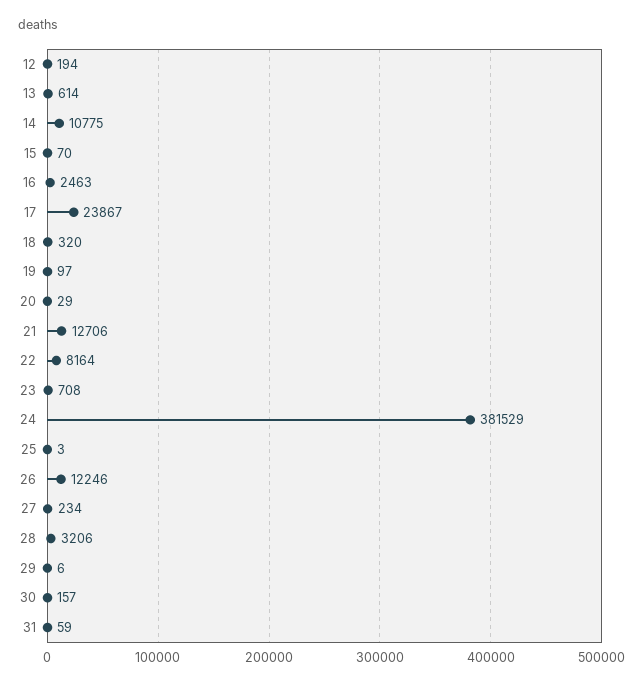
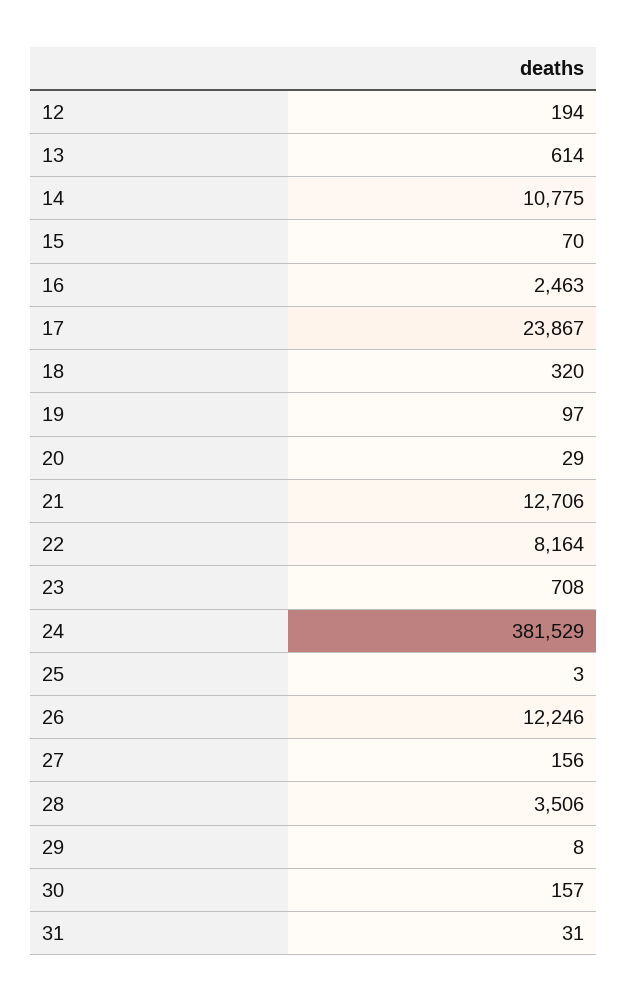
27: 234 -> 156
28: 3206 -> 3506
29: 6 -> 8
31: 59 -> 31

